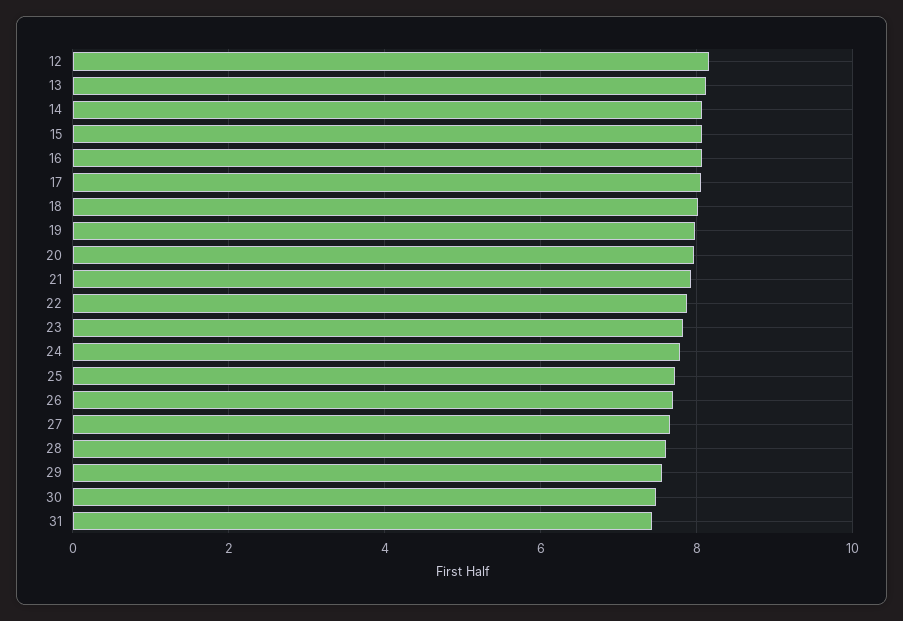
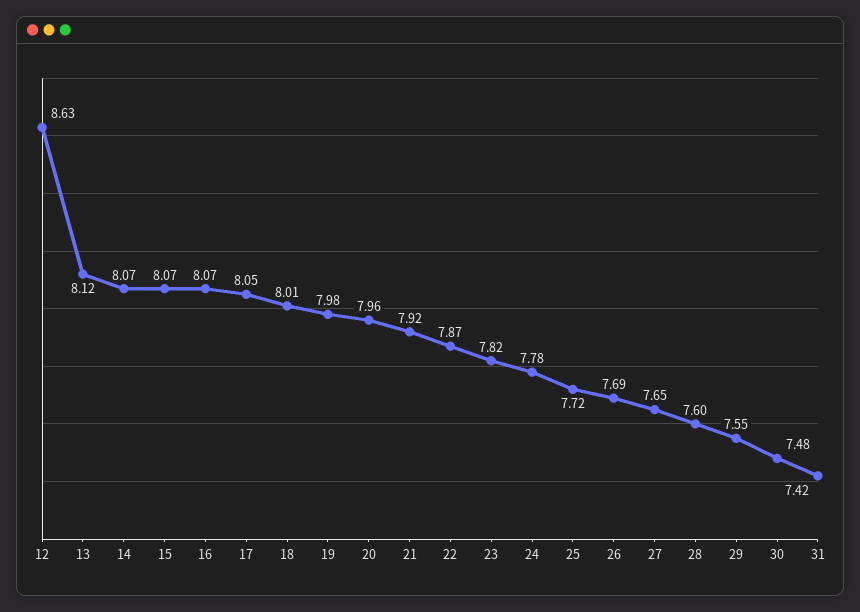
12: 8.2 -> 8.63

